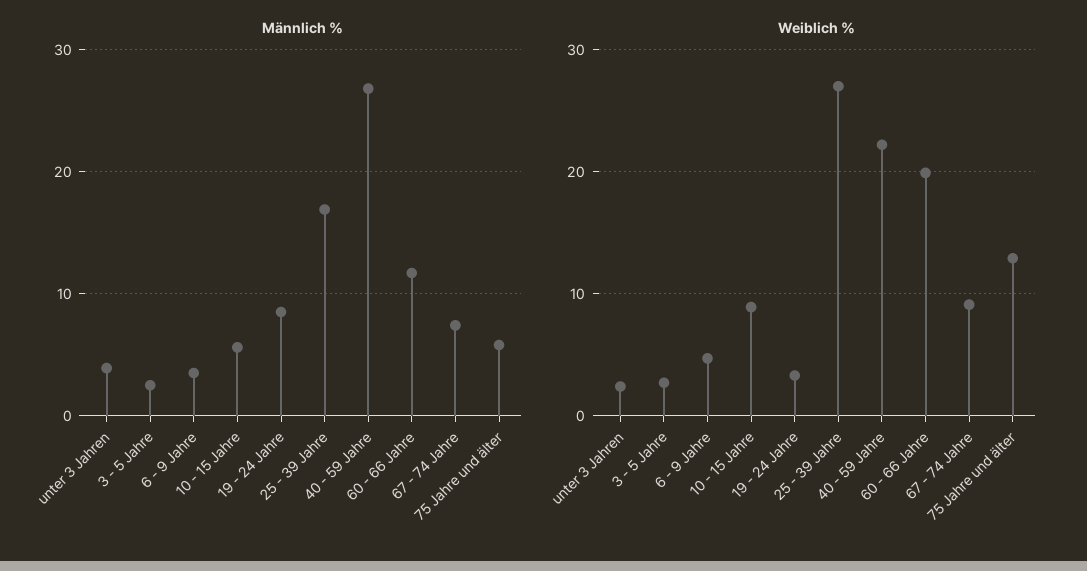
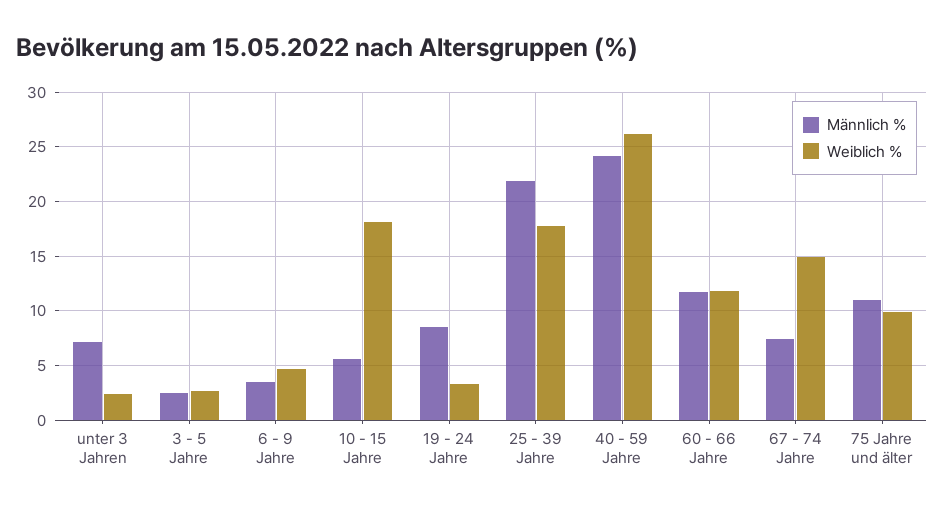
Männlich %, unter 3 Jahren: 4 -> 7
Männlich %, 25 - 39 Jahre: 17 -> 22
Männlich %, 40 - 59 Jahre: 27 -> 24
Männlich %, 75 Jahre und älter: 6 -> 11
Weiblich %, 10 - 15 Jahre: 9 -> 18
Weiblich %, 25 - 39 Jahre: 27 -> 18
Weiblich %, 40 - 59 Jahre: 22 -> 26
Weiblich %, 60 - 66 Jahre: 20 -> 12
Weiblich %, 67 - 74 Jahre: 9 -> 15
Weiblich %, 75 Jahre und älter: 13 -> 10

